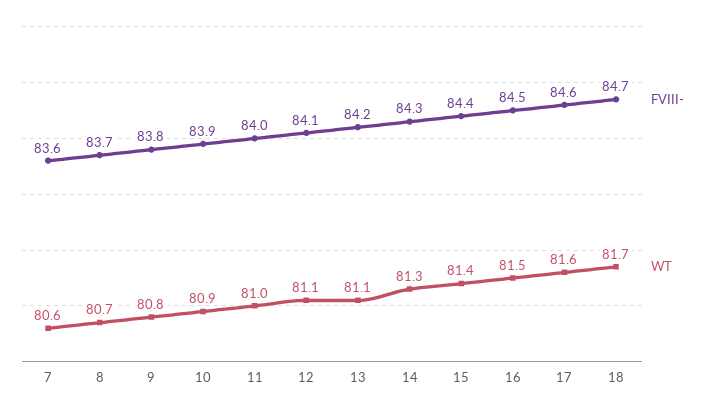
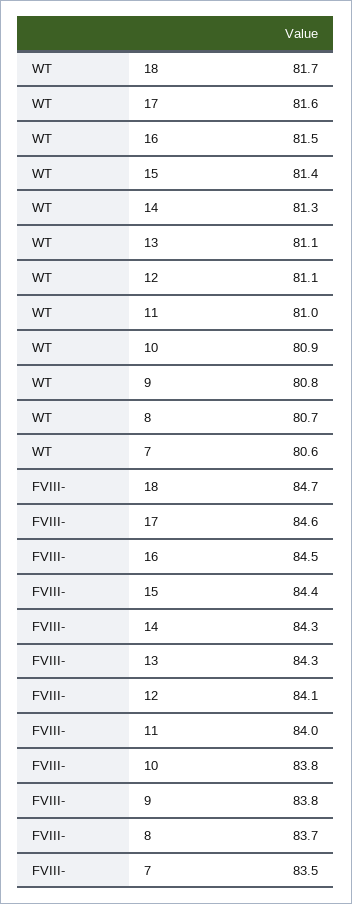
FVIII-, 7: 83.6 -> 83.5
FVIII-, 10: 83.9 -> 83.8
FVIII-, 13: 84.2 -> 84.3

